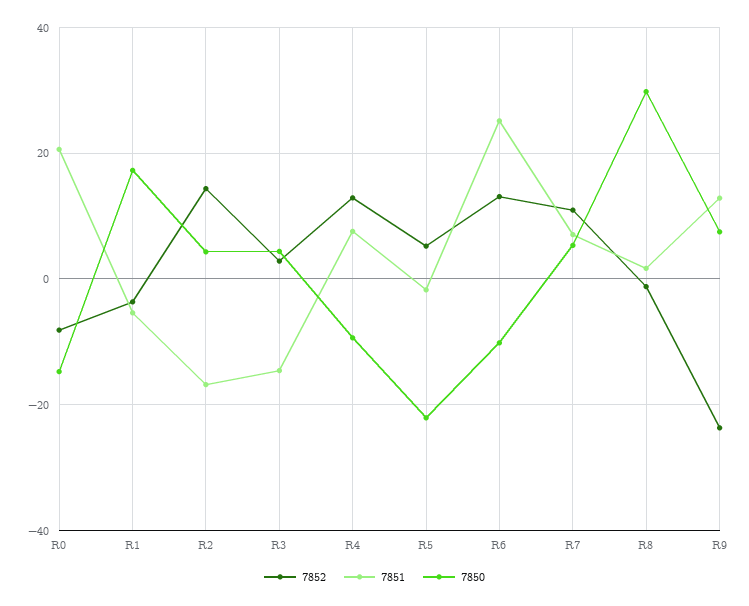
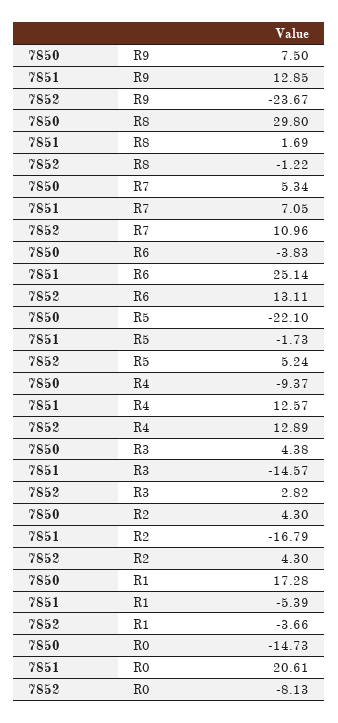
7852, R2: 14 -> 4.3
7851, R4: 8 -> 12.57
7850, R6: -10 -> -3.83

